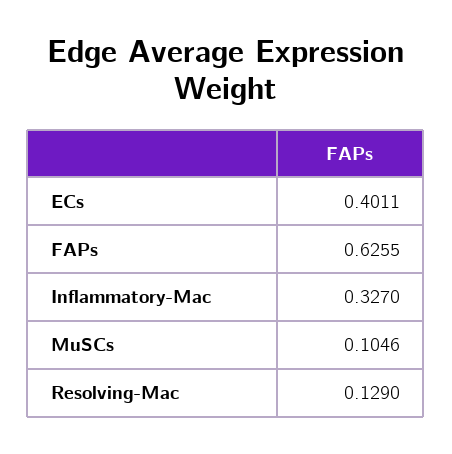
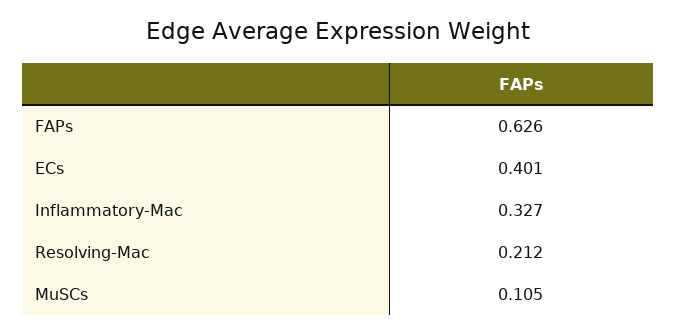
Resolving-Mac: 0.129 -> 0.212

